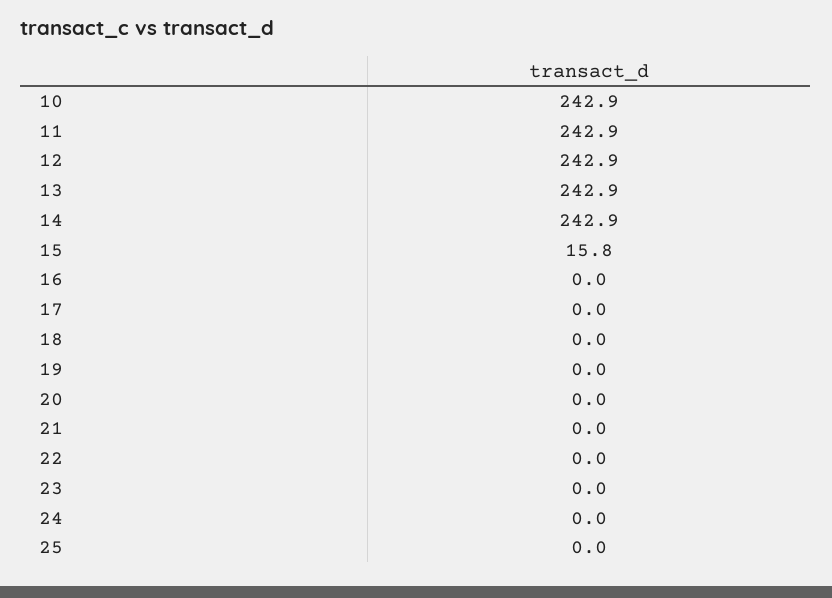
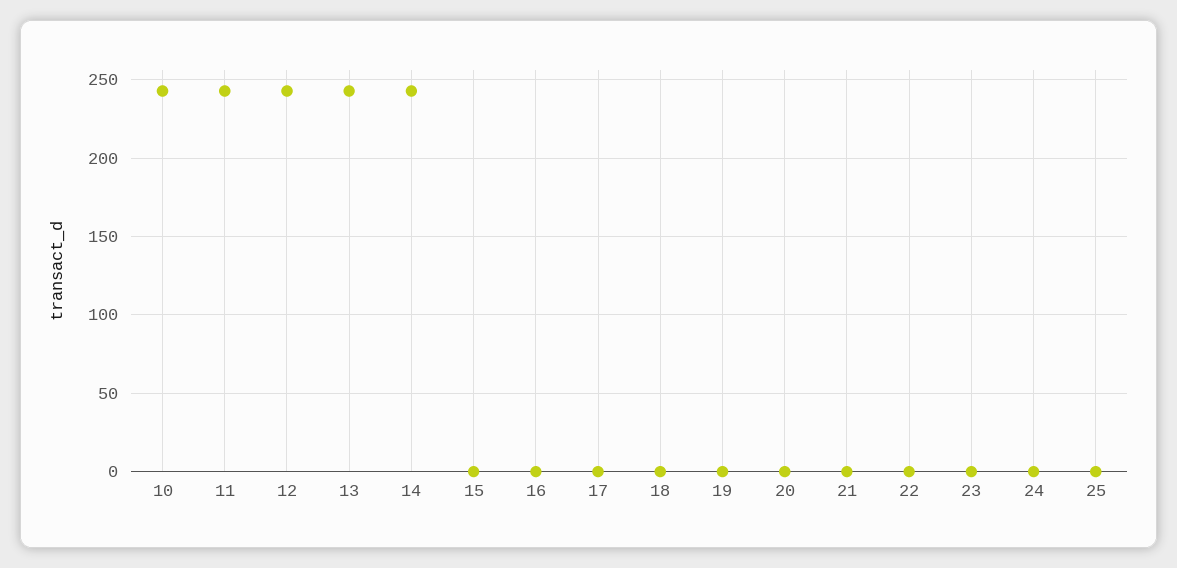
15: 15.8 -> 0

